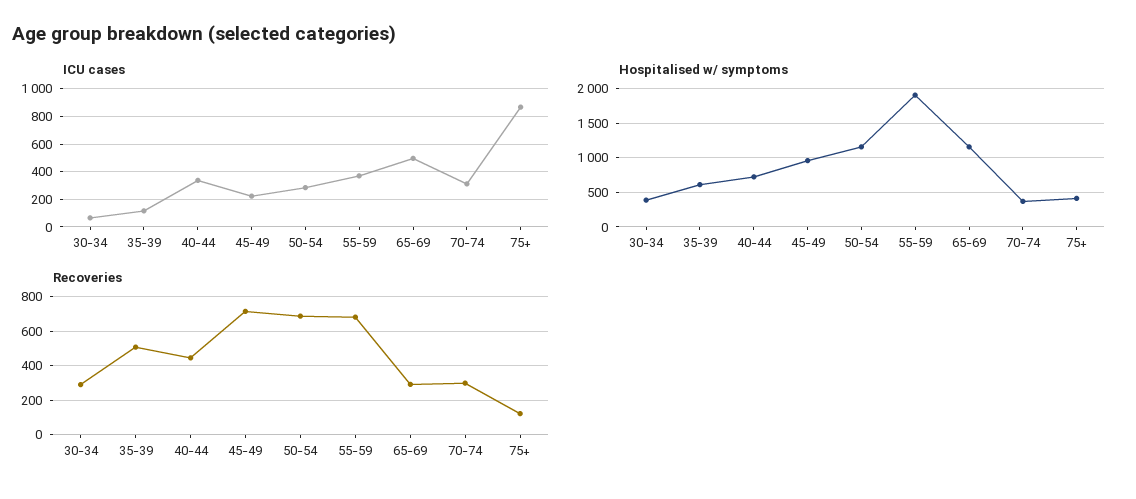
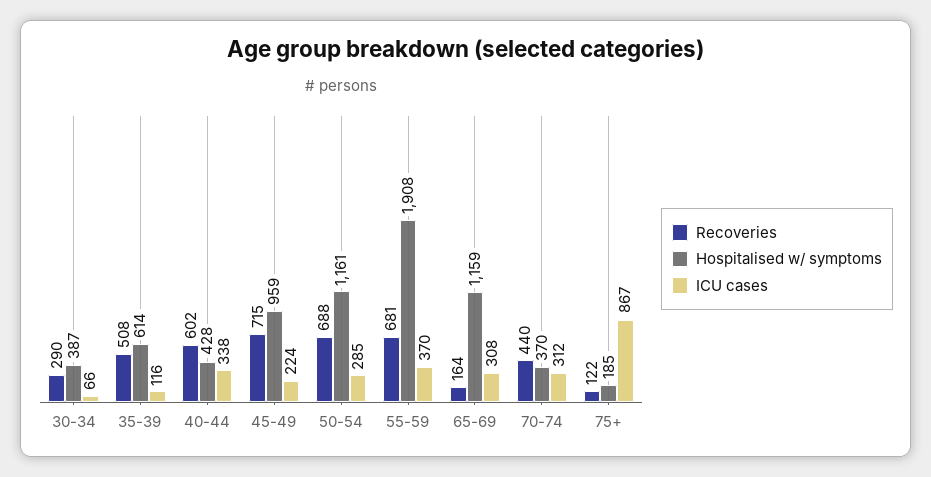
ICU cases, 65-69: 500 -> 308
Hospitalised w/ symptoms, 40-44: 700 -> 428
Hospitalised w/ symptoms, 75+: 400 -> 185
Recoveries, 40-44: 450 -> 602
Recoveries, 65-69: 300 -> 164
Recoveries, 70-74: 300 -> 440

